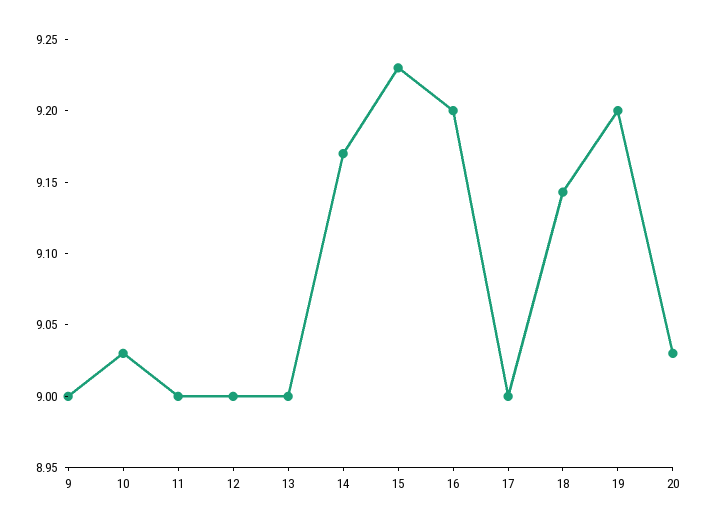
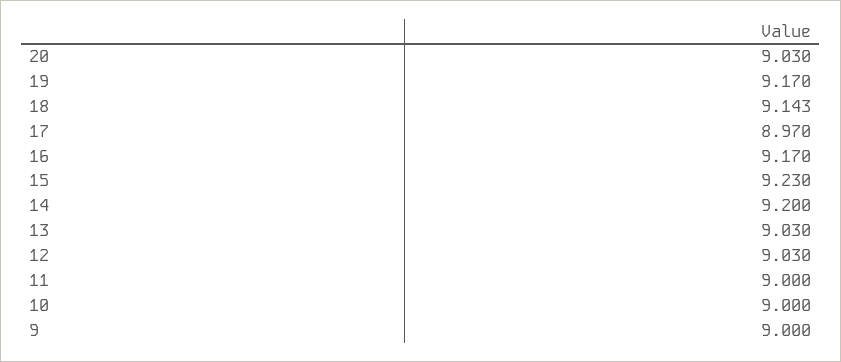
10: 9.03 -> 9
12: 9 -> 9.03
13: 9 -> 9.03
14: 9.17 -> 9.2
16: 9.2 -> 9.17
17: 9 -> 8.97
19: 9.2 -> 9.17

